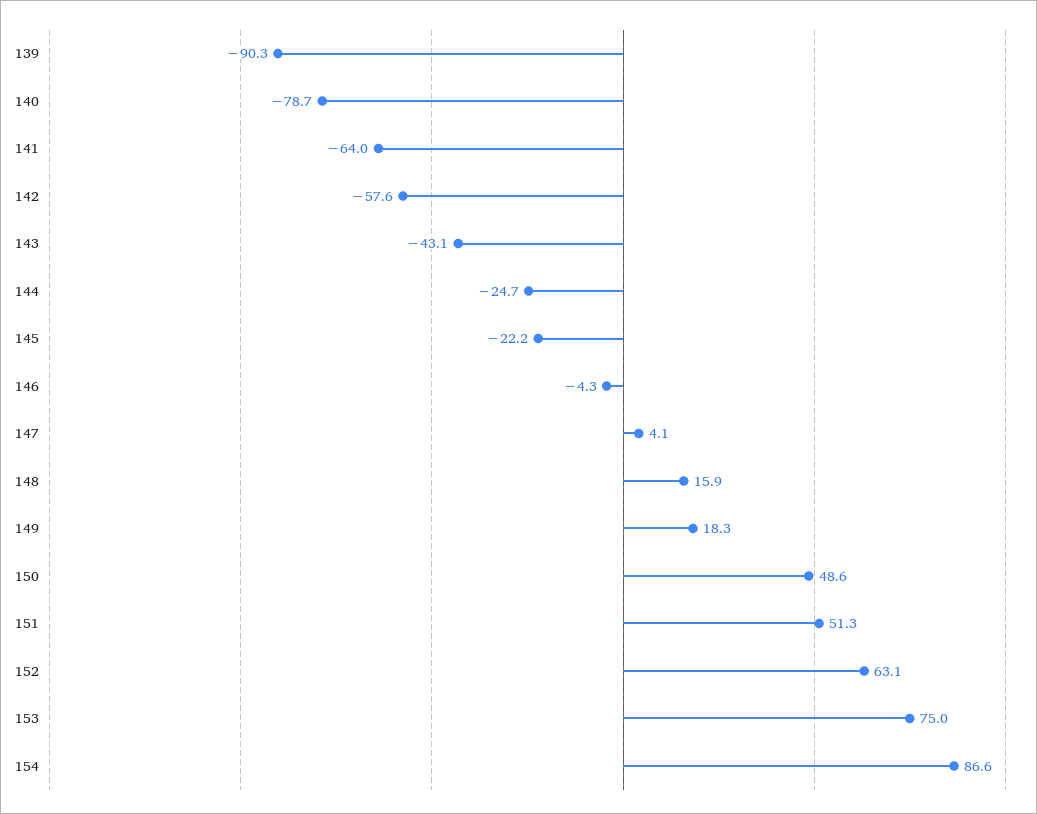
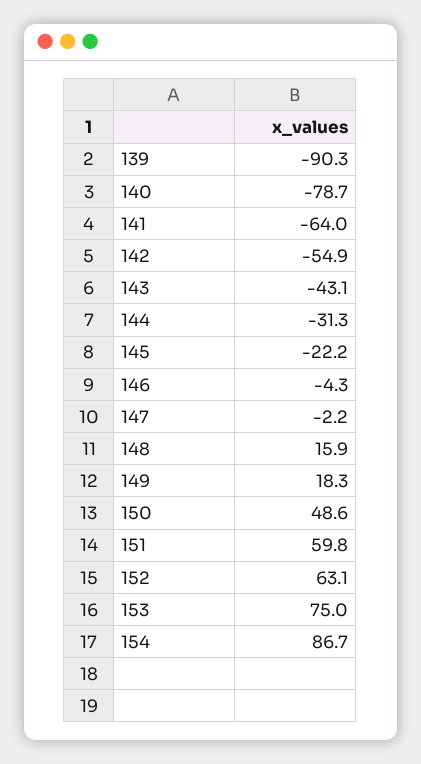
142: -57.6 -> -54.9
144: -24.7 -> -31.3
147: 4.1 -> -2.2
151: 51.3 -> 59.8
154: 86.6 -> 86.7

